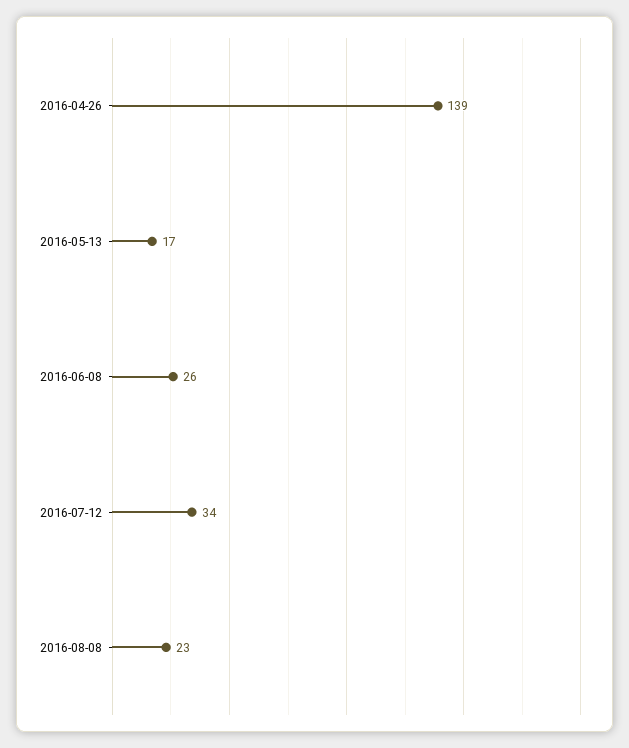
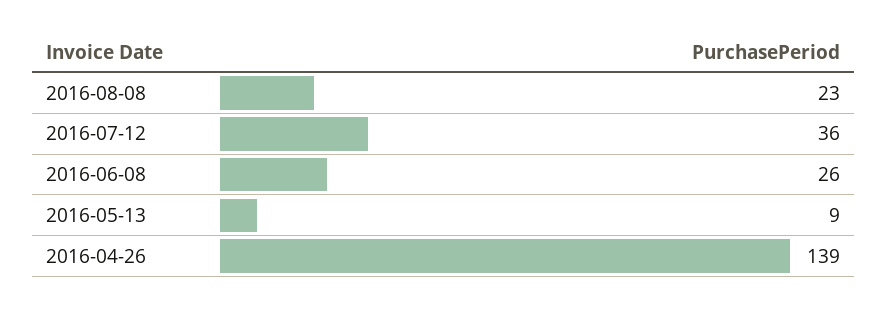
2016-05-13: 17 -> 9
2016-07-12: 34 -> 36

